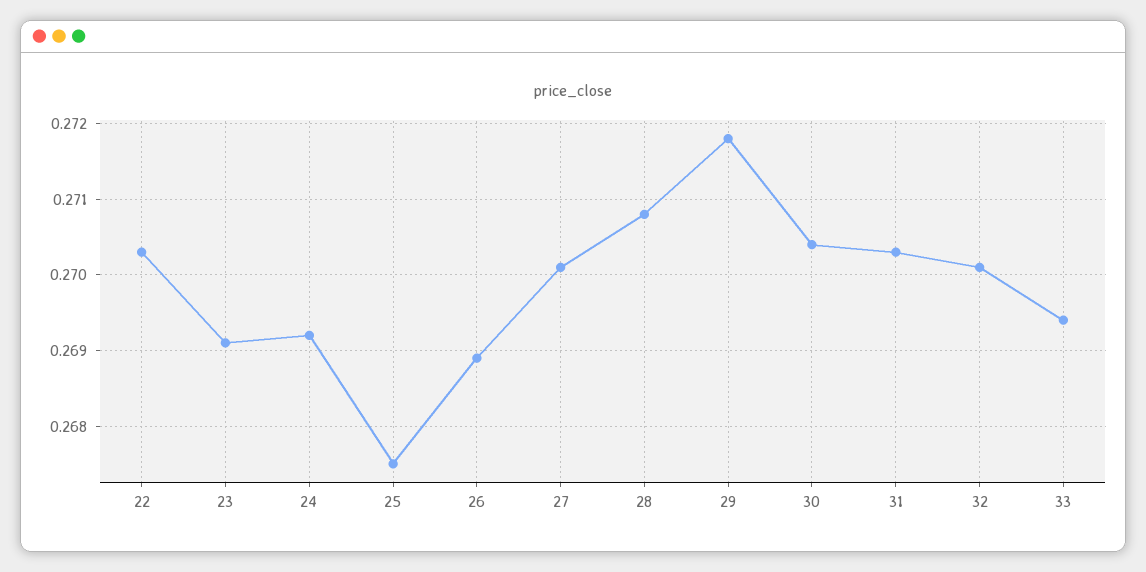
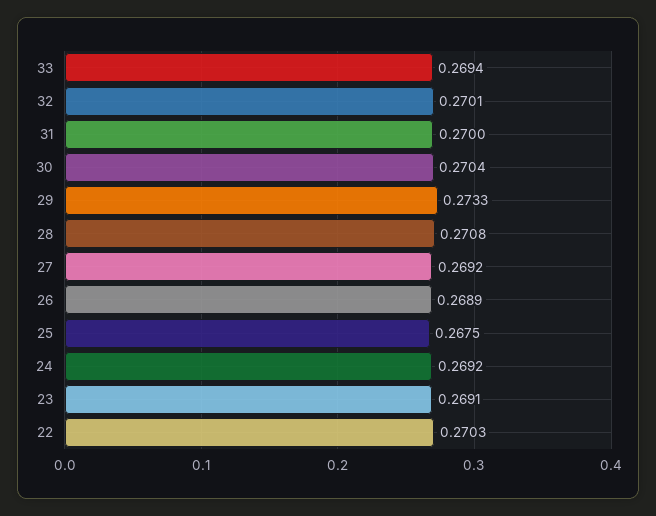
27: 0.2701 -> 0.2692
29: 0.2718 -> 0.2733
31: 0.2703 -> 0.27

